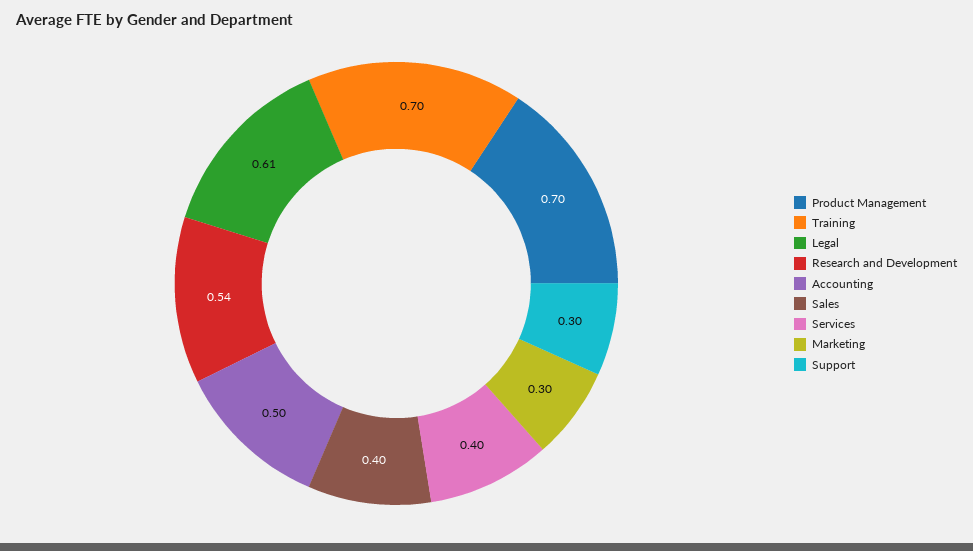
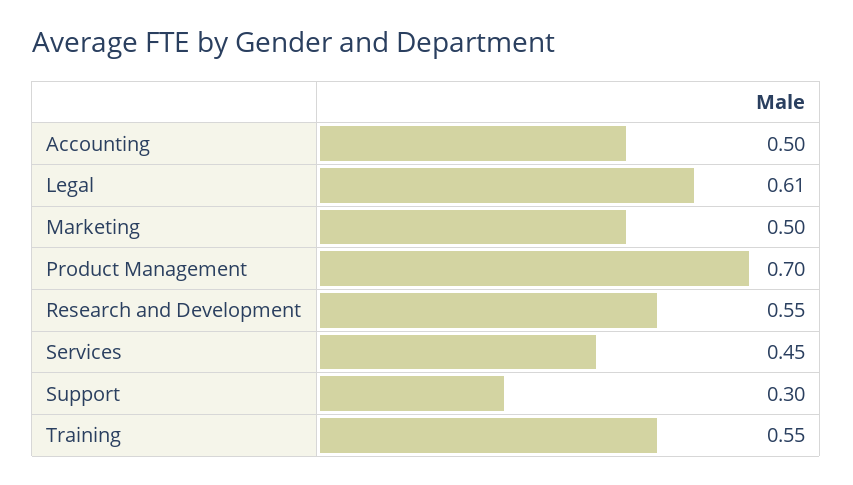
Training: 0.7 -> 0.55
Research and Development: 0.54 -> 0.55
Sales: 0.4 -> none
Services: 0.4 -> 0.45
Marketing: 0.3 -> 0.5

